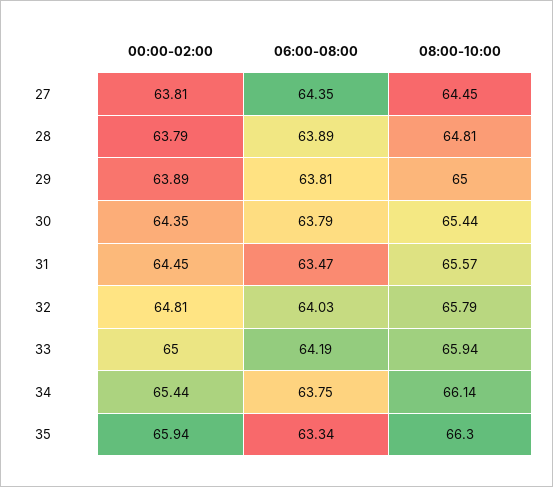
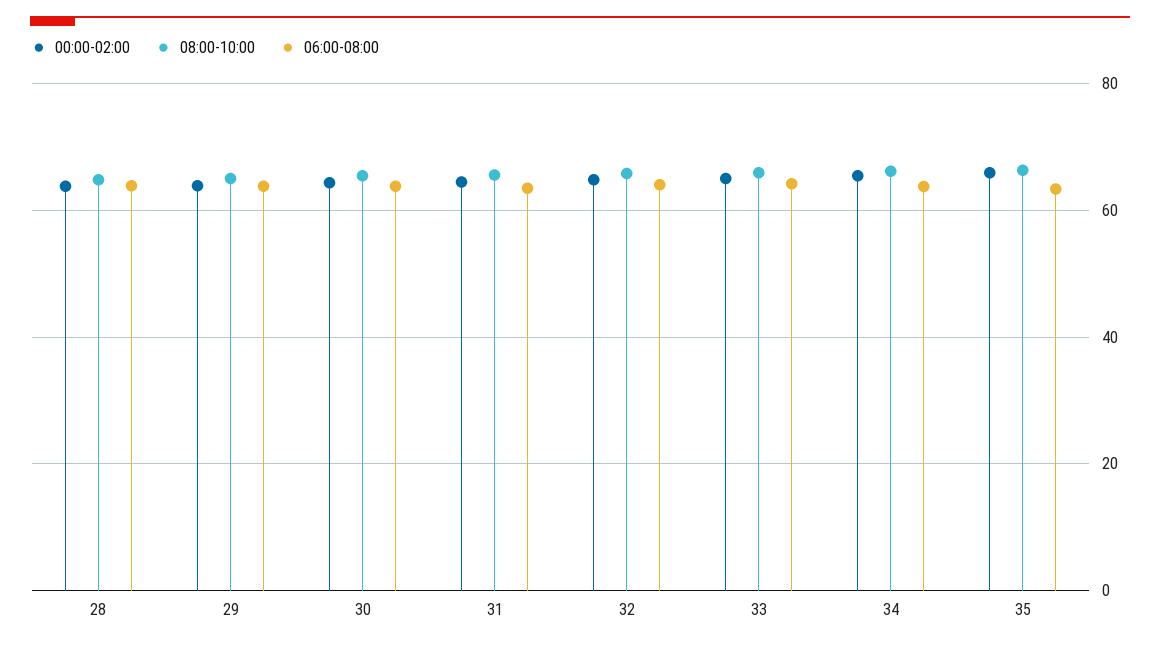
00:00-02:00, 27: 63.81 -> none
06:00-08:00, 27: 64.35 -> none
08:00-10:00, 27: 64.45 -> none

